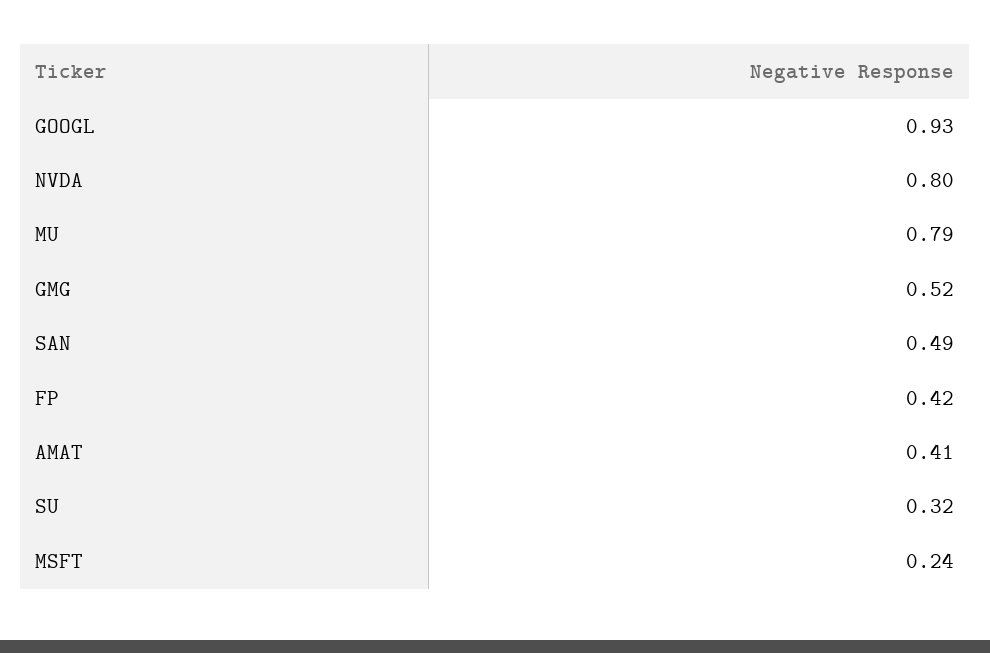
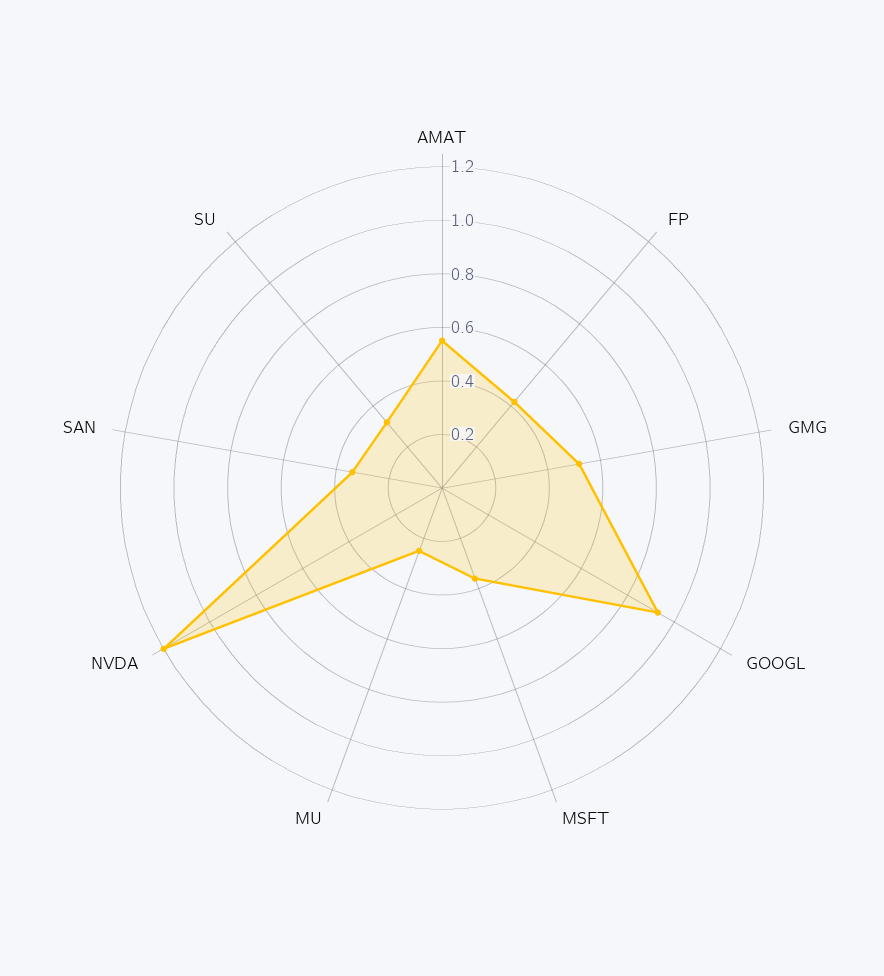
NVDA: 0.8 -> 1.2
MU: 0.79 -> 0.25
SAN: 0.49 -> 0.35
AMAT: 0.41 -> 0.55
MSFT: 0.24 -> 0.35

